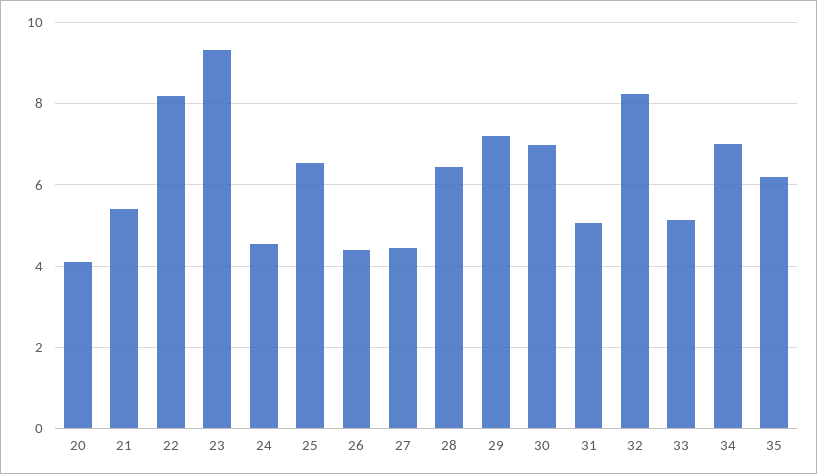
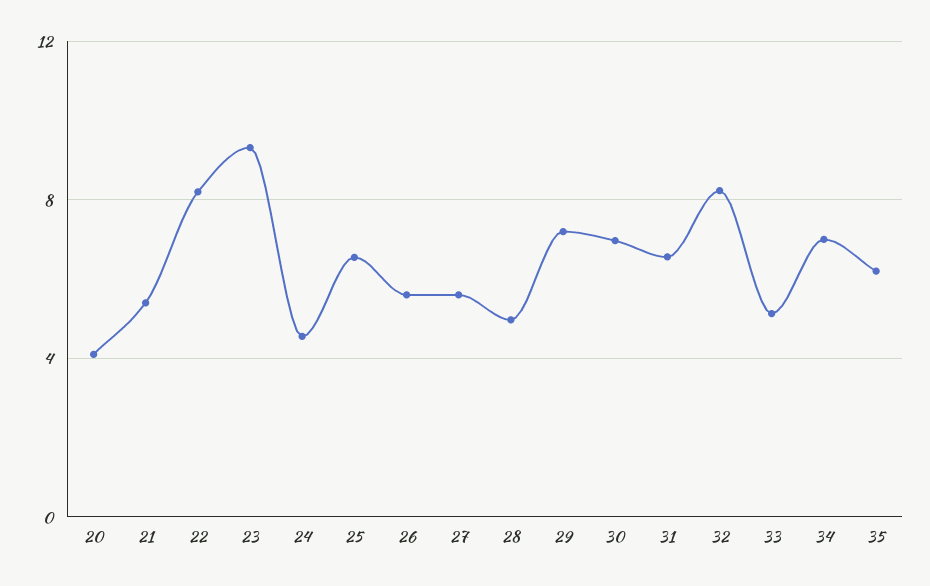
26: 4.4 -> 5.5
27: 4.4 -> 5.5
28: 6.4 -> 5
31: 5 -> 6.5

